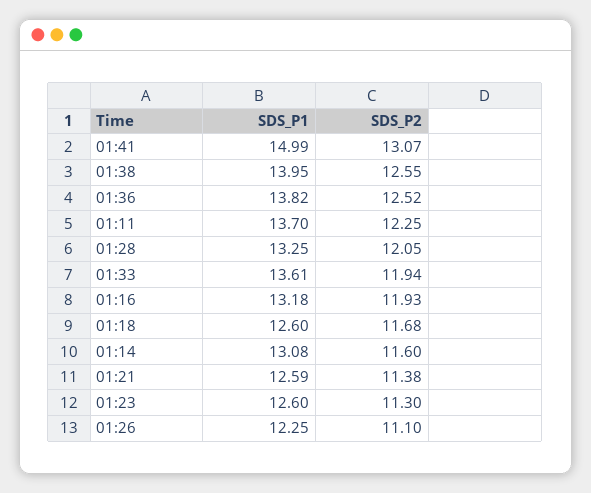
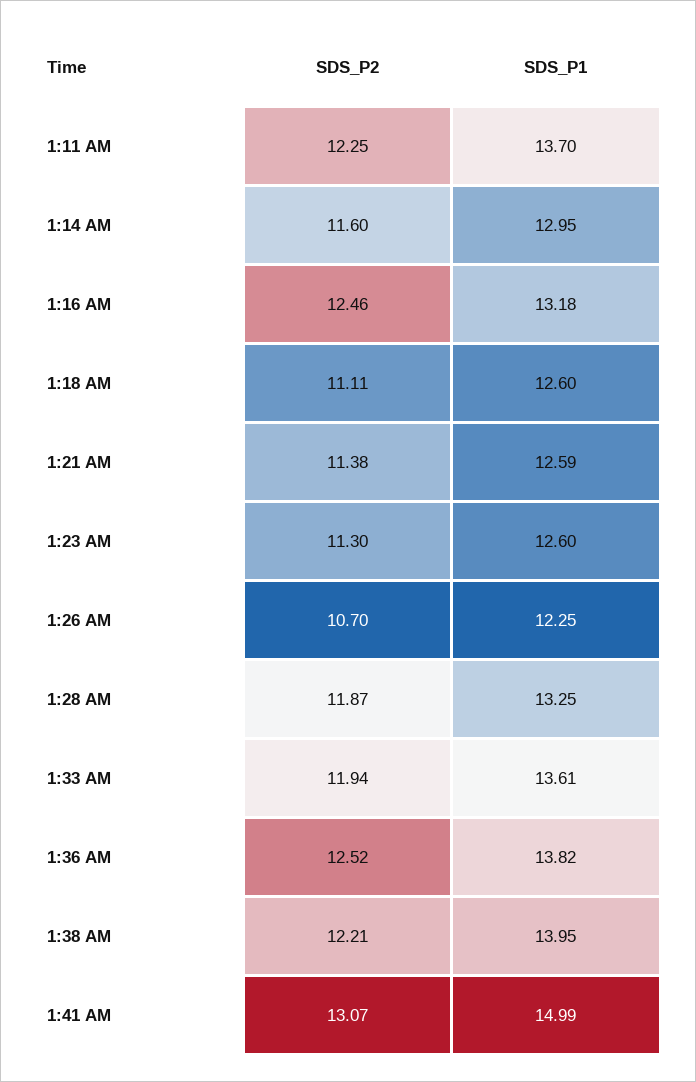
SDS_P2, 01:38: 12.55 -> 12.21
SDS_P2, 01:28: 12.05 -> 11.87
SDS_P2, 01:16: 11.93 -> 12.46
SDS_P2, 01:18: 11.68 -> 11.11
SDS_P1, 01:14: 13.08 -> 12.95
SDS_P2, 01:26: 11.1 -> 10.7

